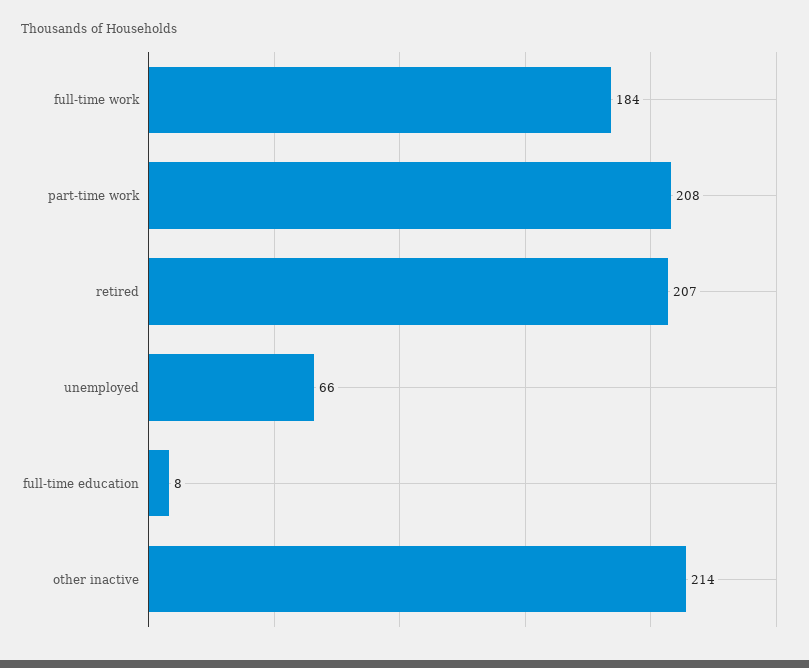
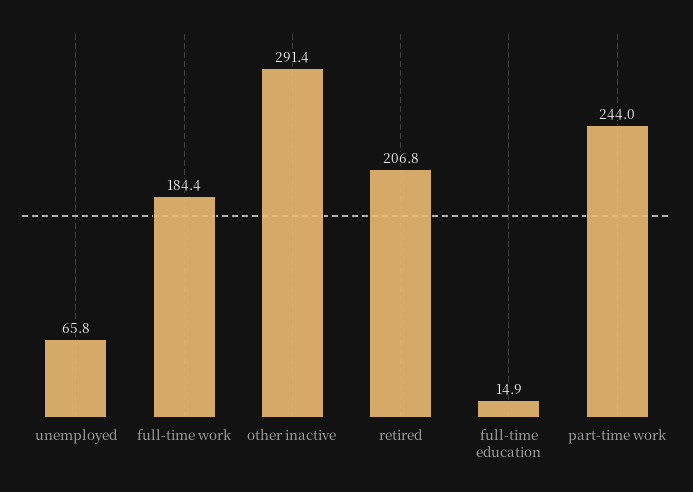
part-time work: 208 -> 244
full-time education: 8 -> 14.9
other inactive: 214 -> 291.4

